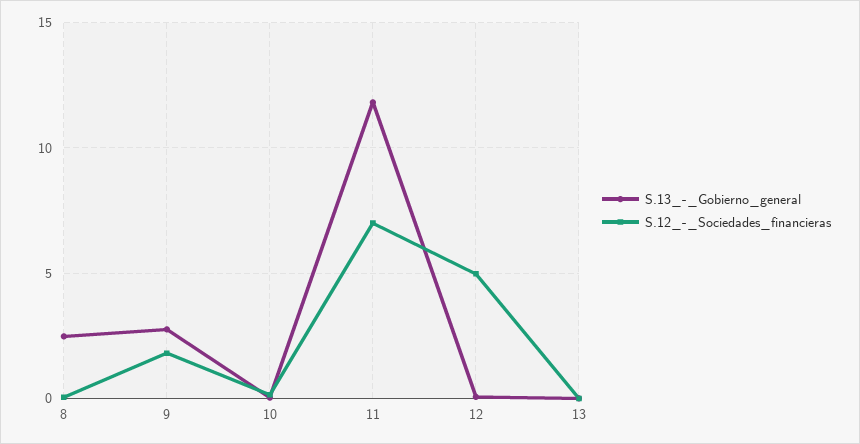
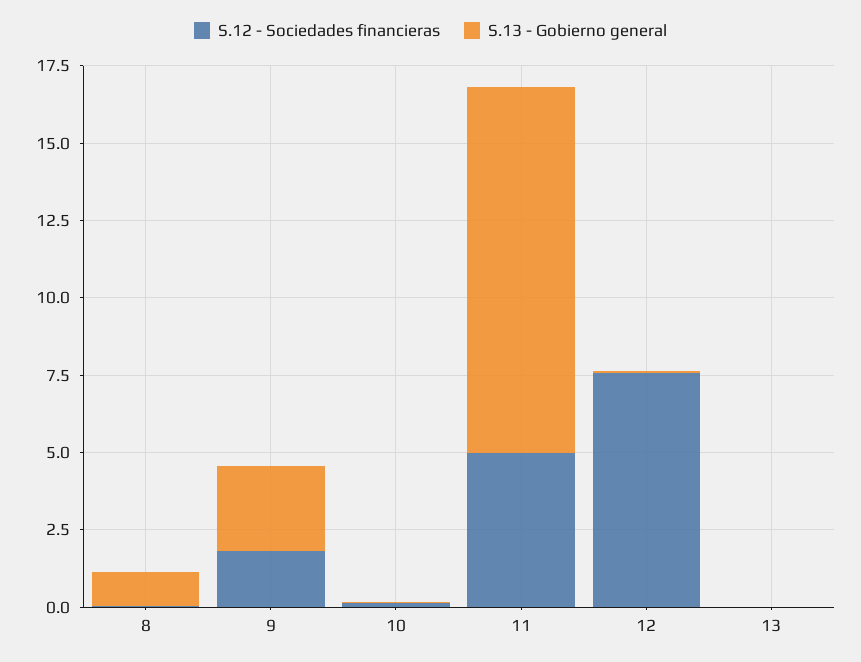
S.13_-_Gobierno_general, 8: 2.5 -> 1
S.12_-_Sociedades_financieras, 11: 7 -> 5
S.12_-_Sociedades_financieras, 12: 5 -> 7.5

